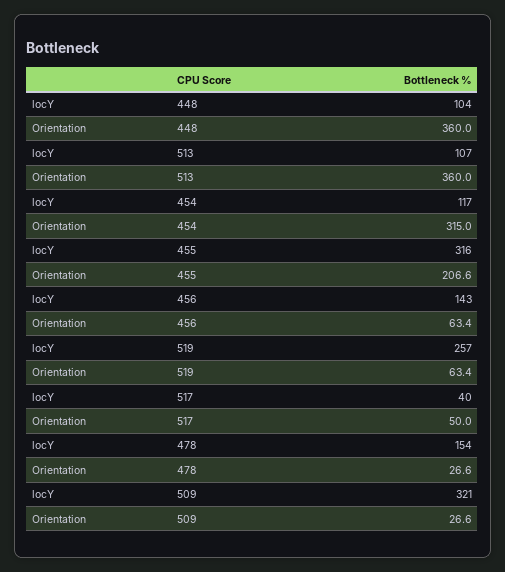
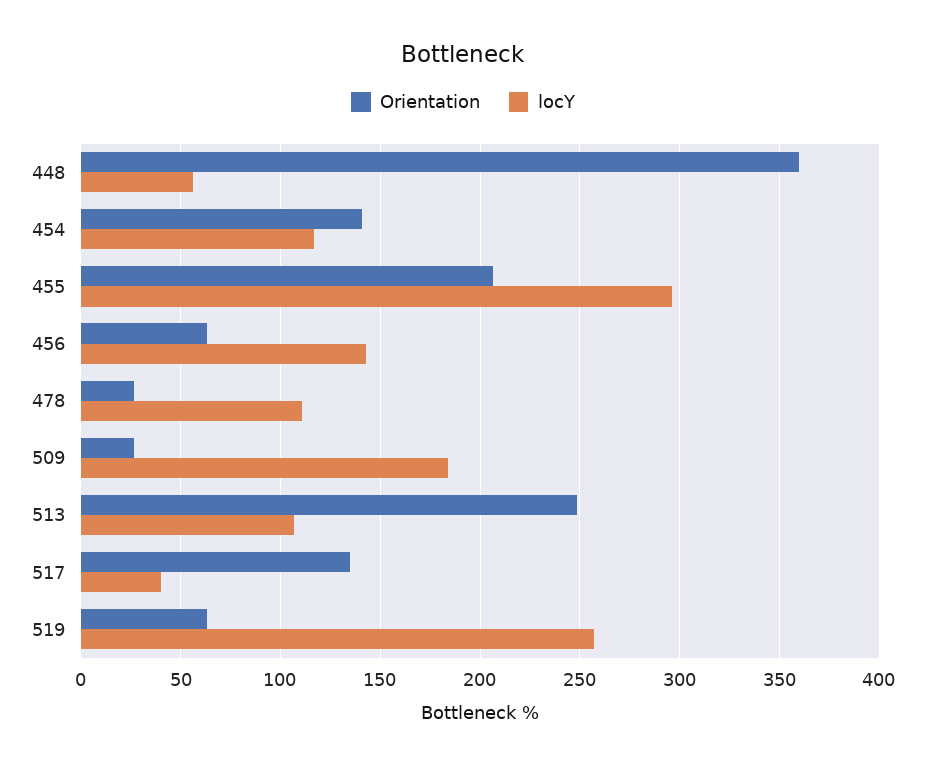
locY, 448: 104 -> 55
Orientation, 513: 360 -> 250
Orientation, 454: 315 -> 140
locY, 455: 316 -> 295
Orientation, 517: 50 -> 135
locY, 478: 154 -> 110
locY, 509: 321 -> 185

